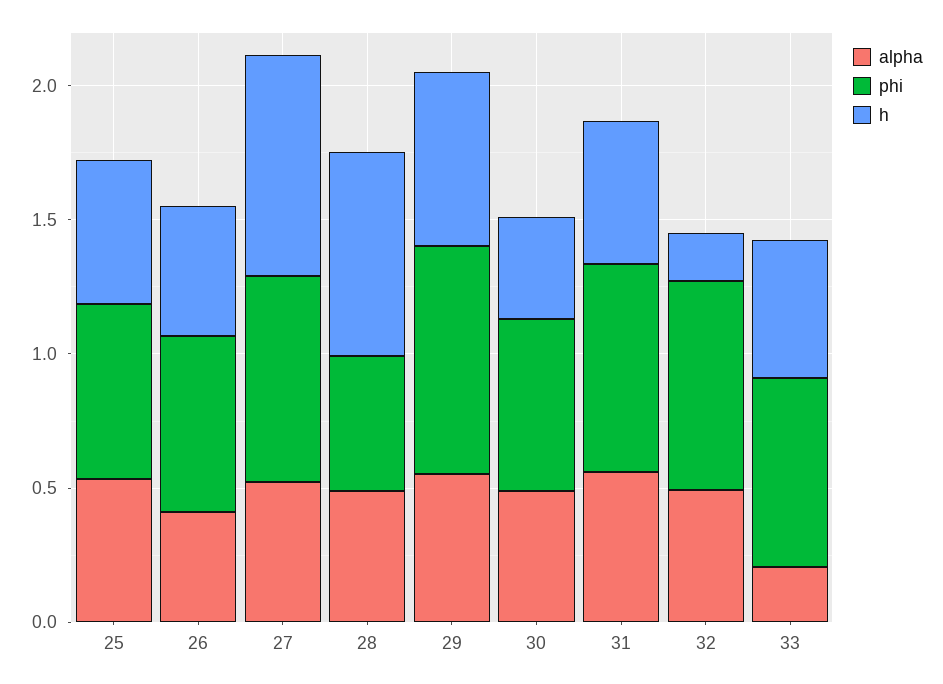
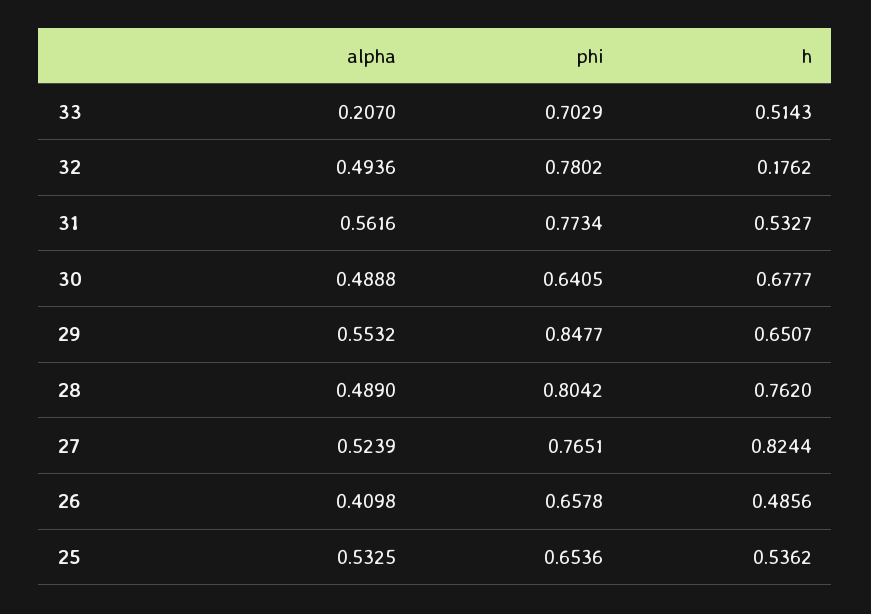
phi, 28: 0.5 -> 0.8042
h, 30: 0.4 -> 0.6777

